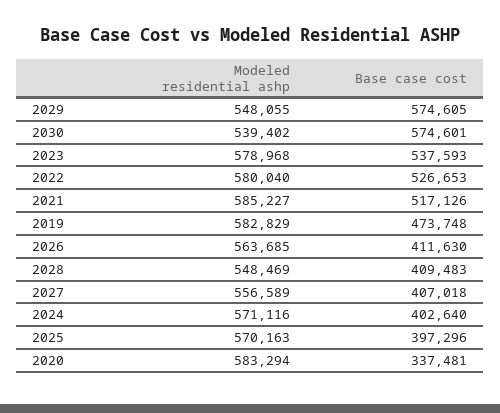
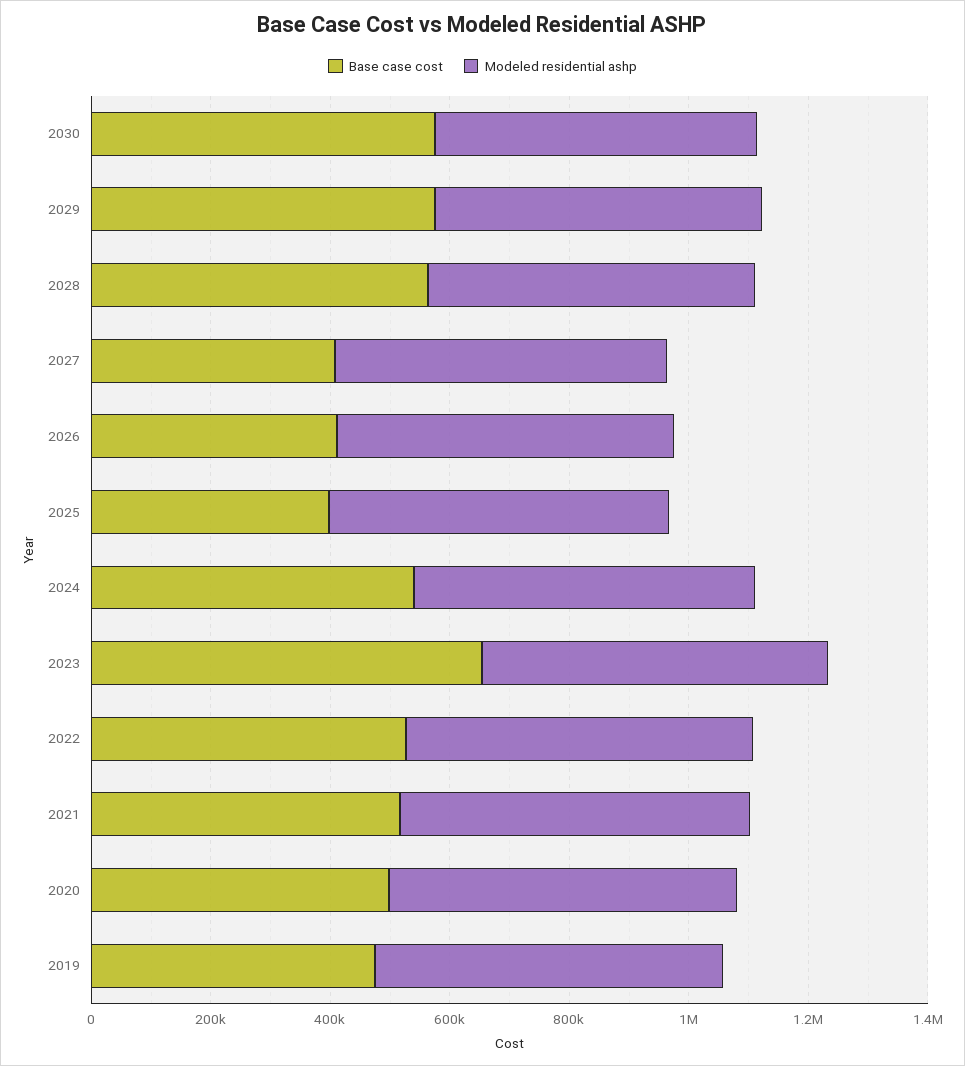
Base case cost, 2023: 537593 -> 650000
Base case cost, 2028: 409483 -> 550000
Base case cost, 2024: 402640 -> 550000
Base case cost, 2020: 337481 -> 500000

